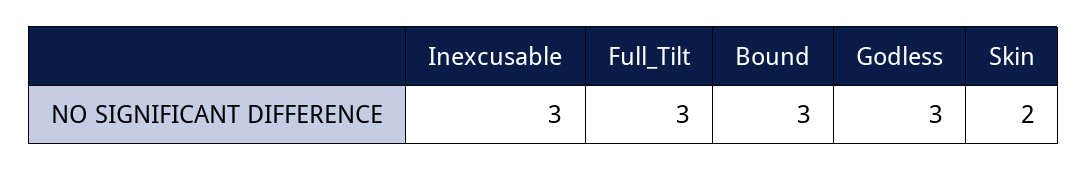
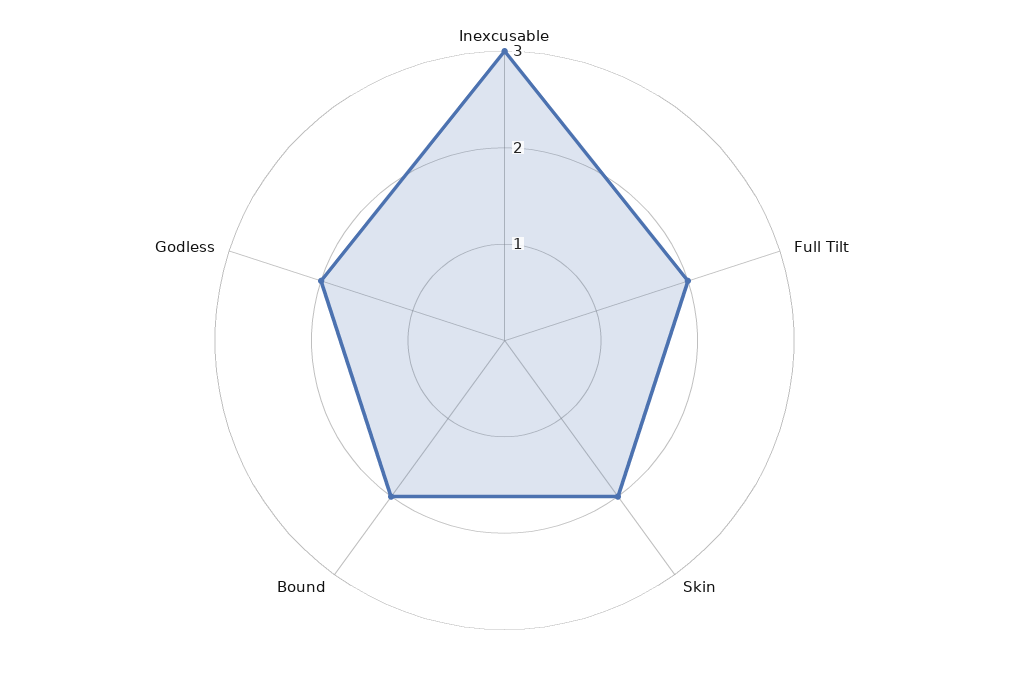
Full_Tilt: 3 -> 2
Bound: 3 -> 2
Godless: 3 -> 2

